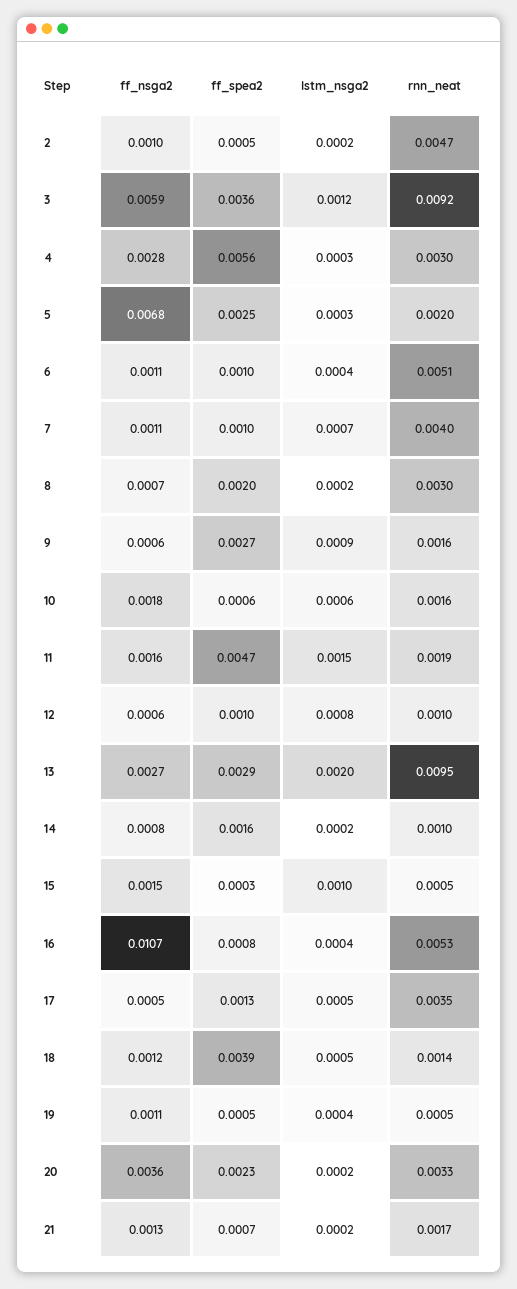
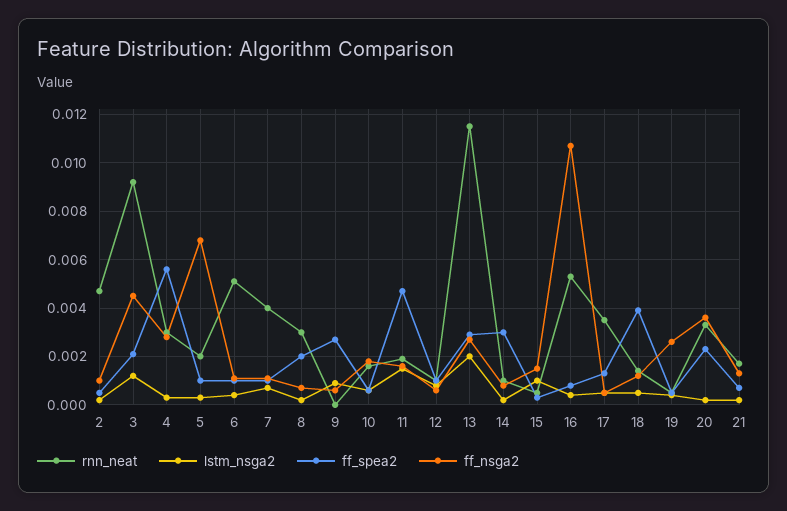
ff_nsga2, 3: 0.0059 -> 0.0045
ff_spea2, 3: 0.0036 -> 0.002
ff_spea2, 5: 0.0025 -> 0.001
rnn_neat, 9: 0.0016 -> 0
rnn_neat, 13: 0.0095 -> 0.0115
ff_spea2, 14: 0.0016 -> 0.003
ff_nsga2, 19: 0.0011 -> 0.0025

